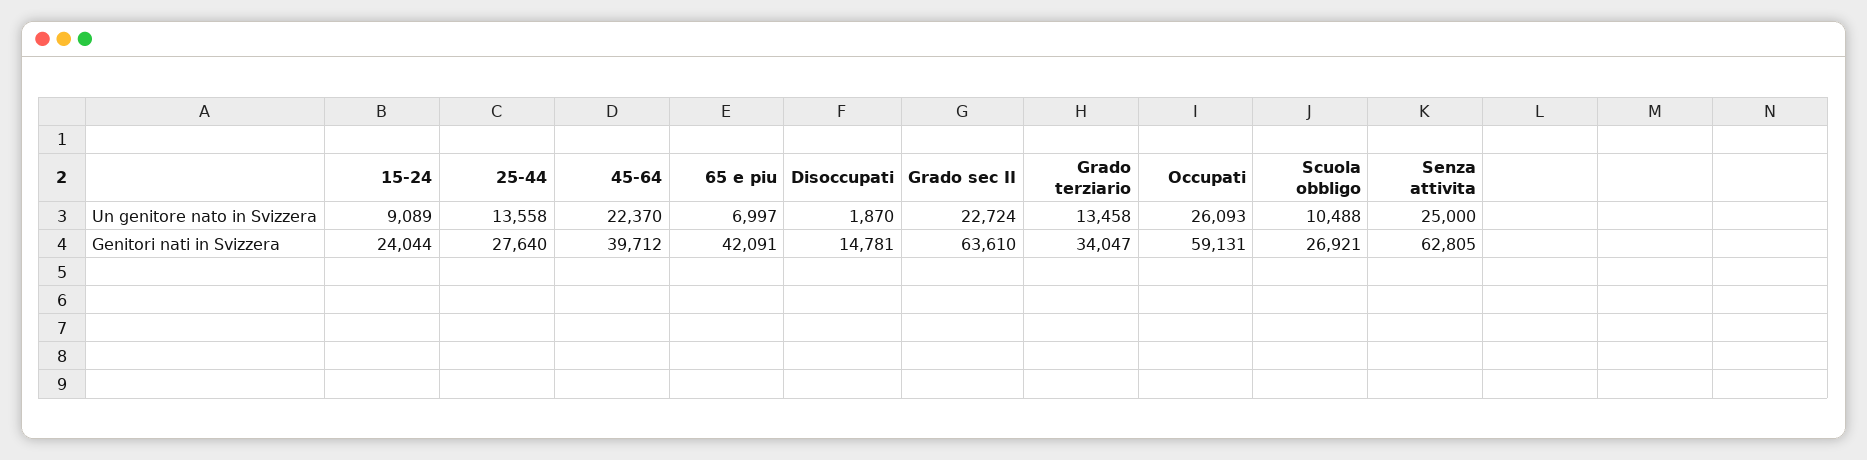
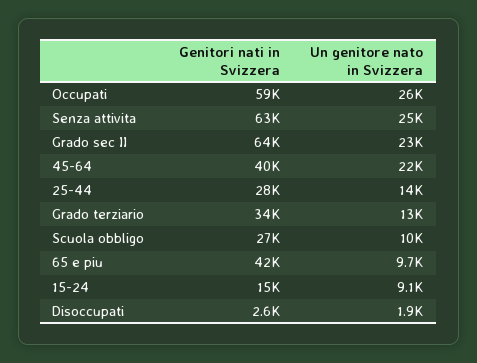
65 e piu, Un genitore nato in Svizzera: 6997 -> 9700
15-24, Genitori nati in Svizzera: 24044 -> 15000
Disoccupati, Genitori nati in Svizzera: 14781 -> 2600

